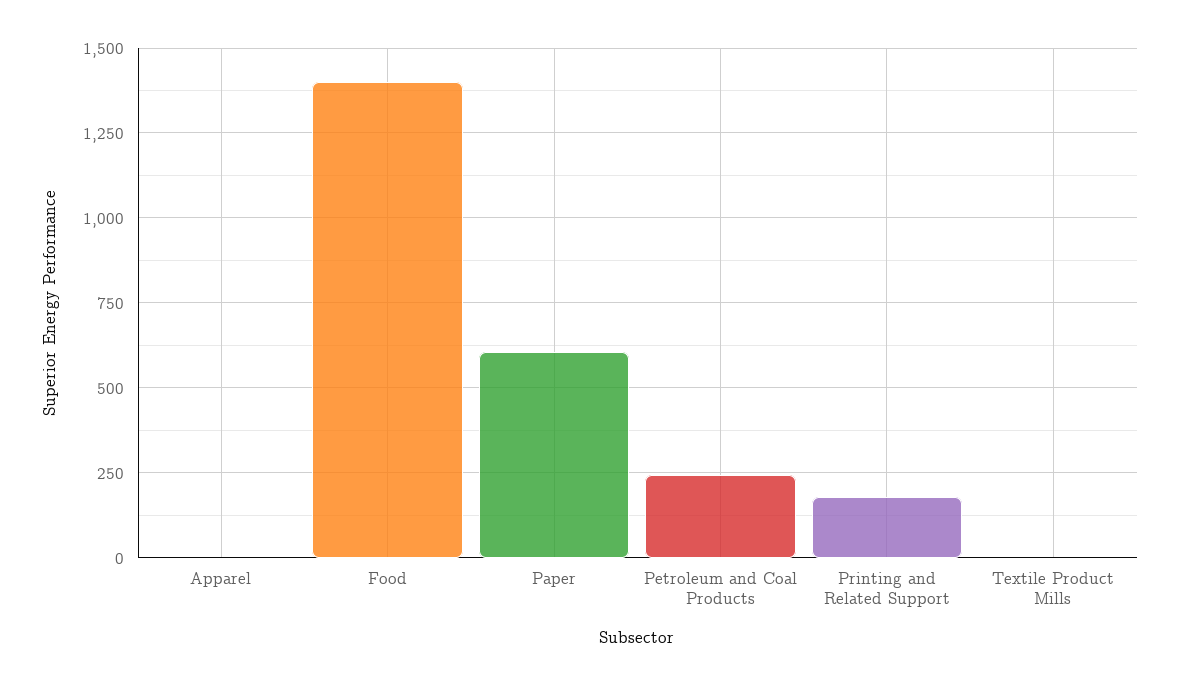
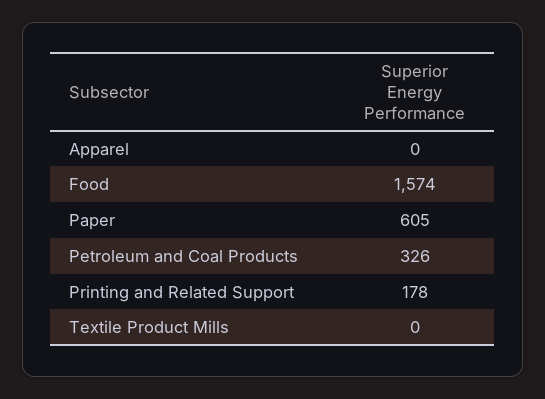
Food: 1400 -> 1574
Petroleum and Coal Products: 250 -> 326

